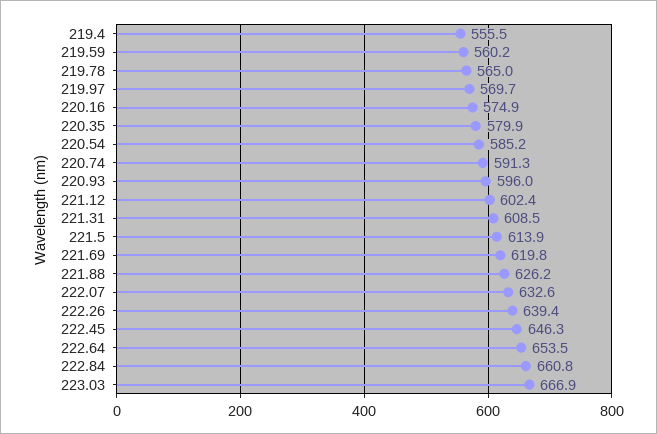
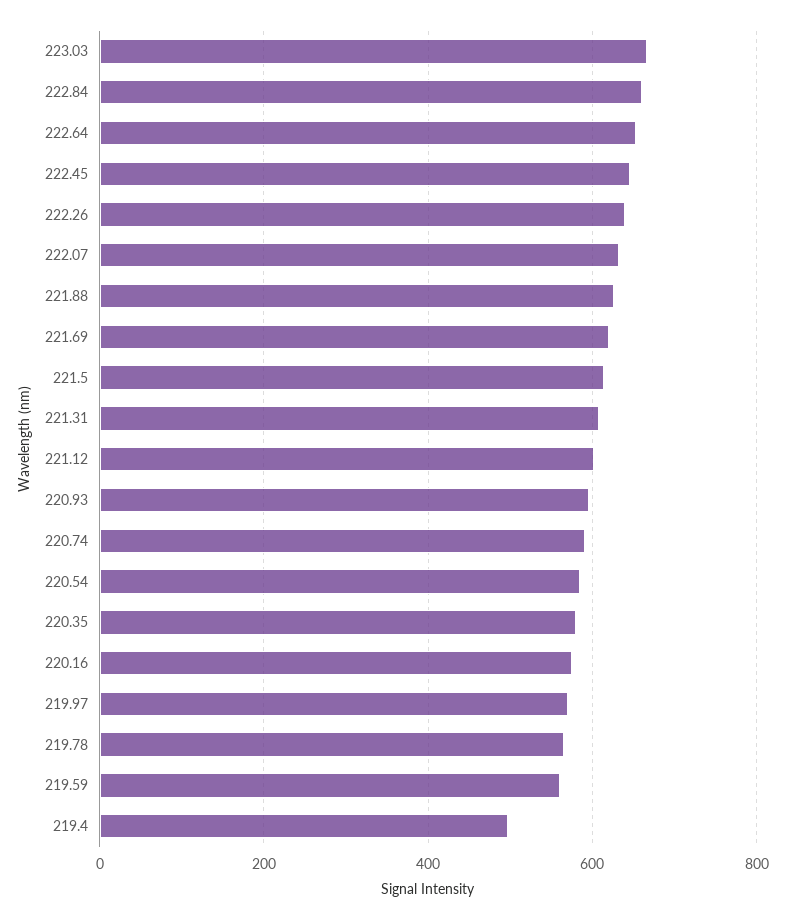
219.4: 555.5 -> 500

